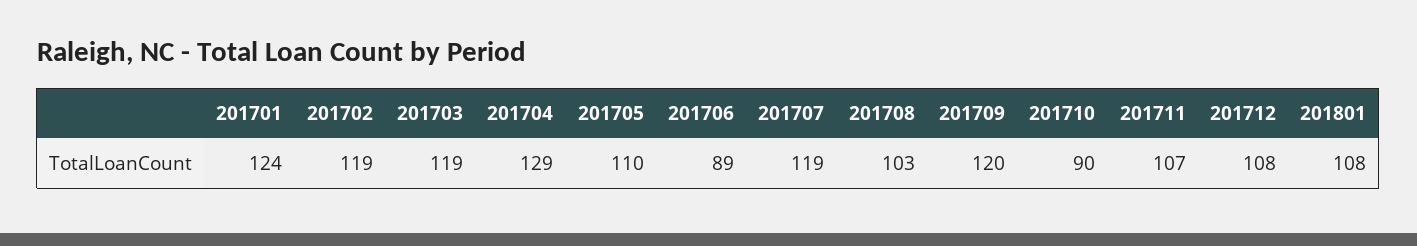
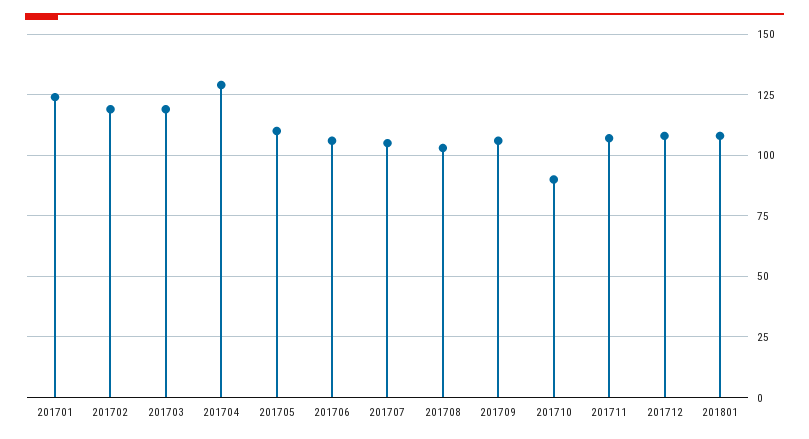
201706: 89 -> 105
201707: 119 -> 105
201709: 120 -> 105

